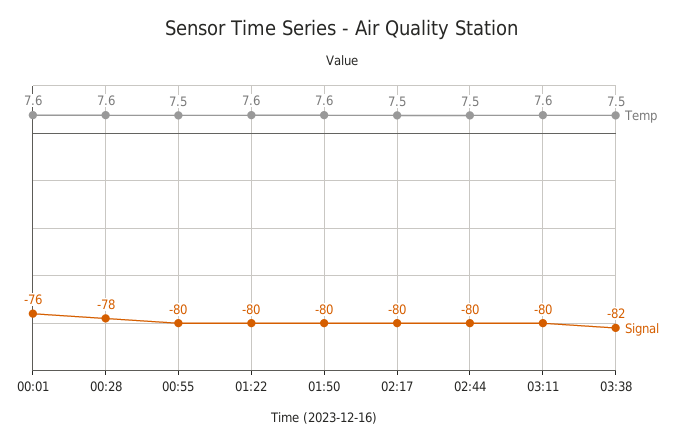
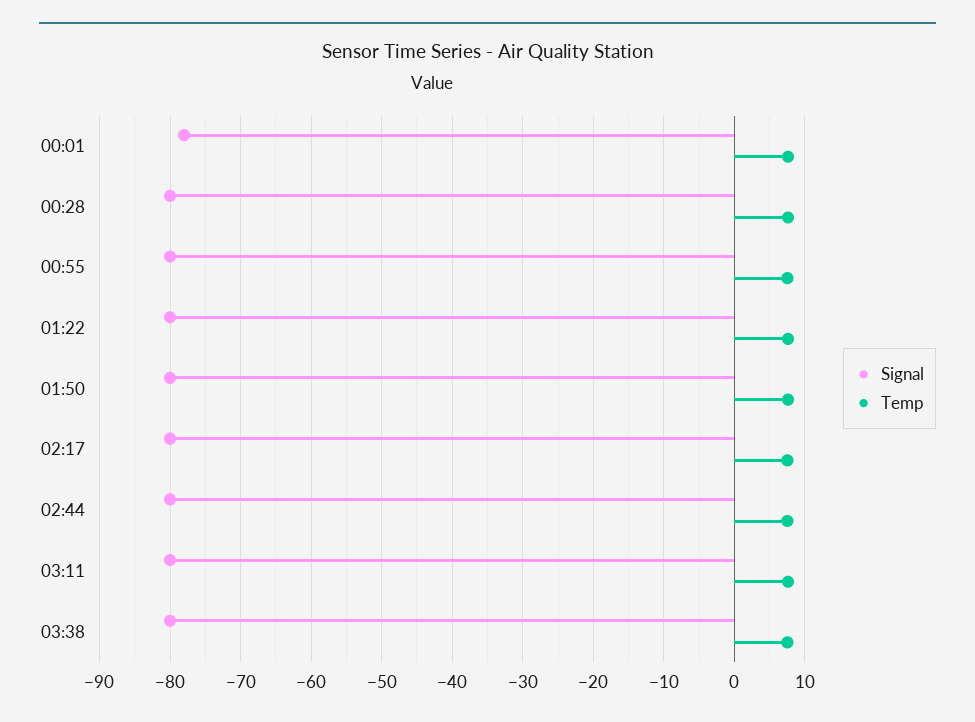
Signal, 00:01: -76 -> -78
Signal, 00:28: -78 -> -80
Signal, 03:38: -82 -> -80

